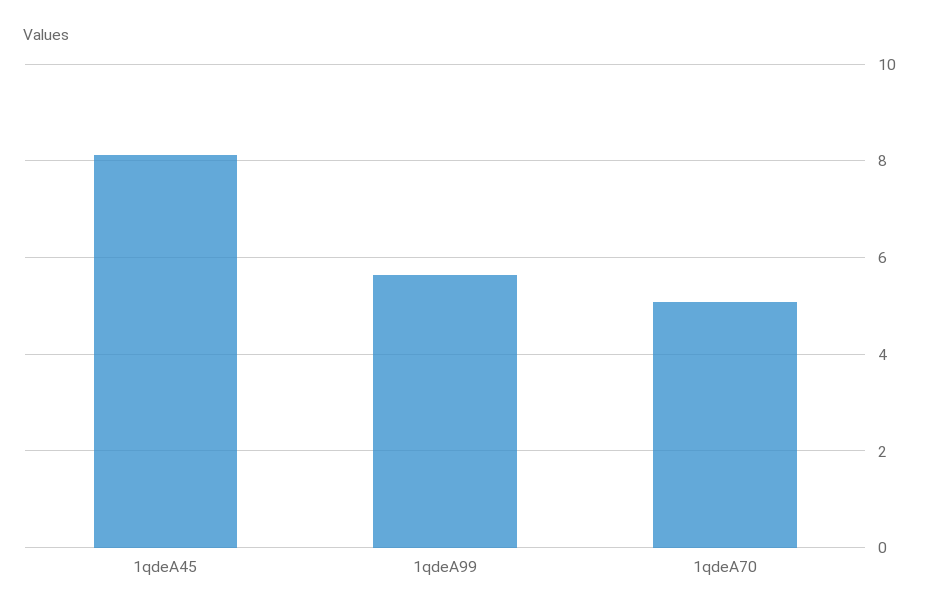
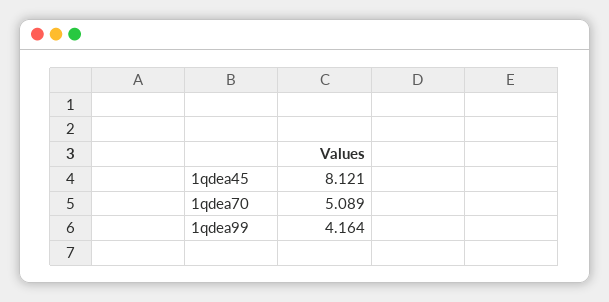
1qdeA99: 5.6 -> 4.164

